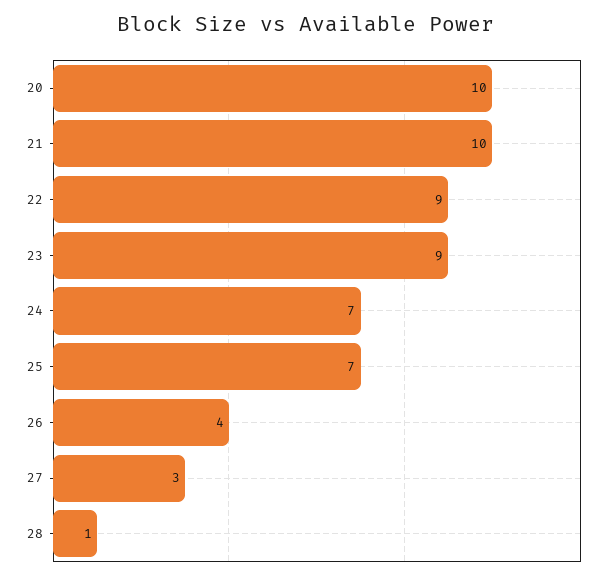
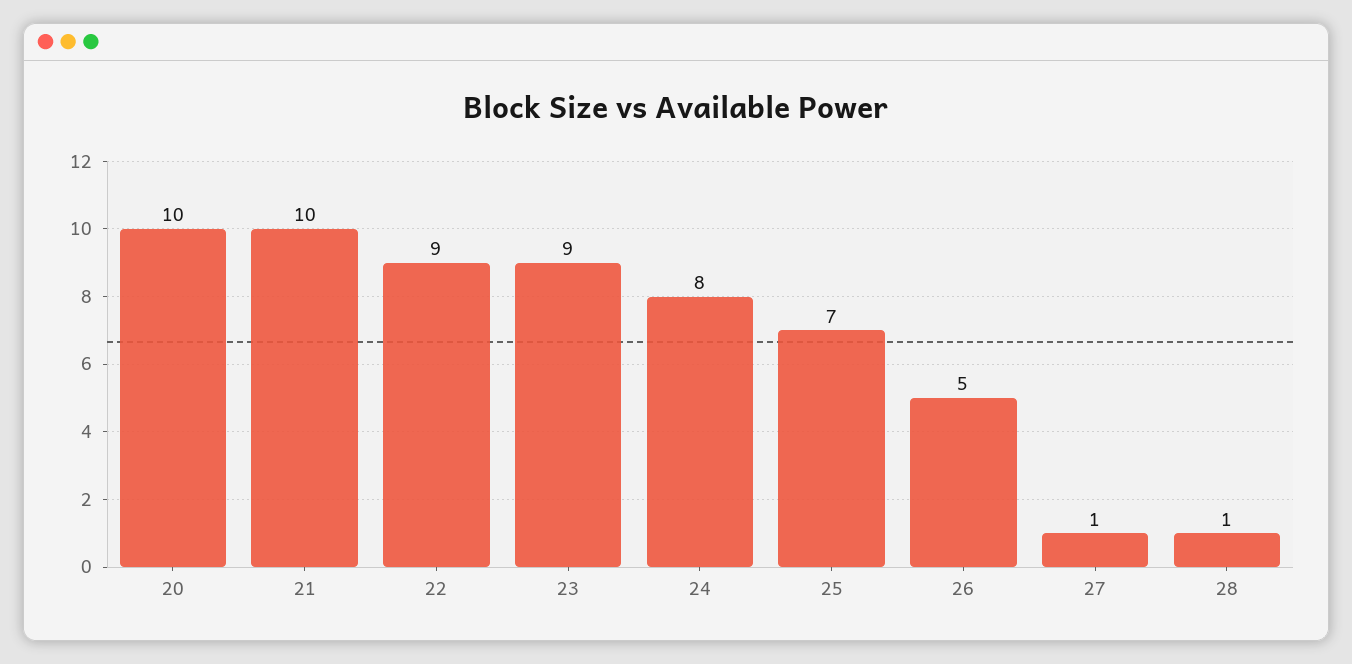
24: 7 -> 8
26: 4 -> 5
27: 3 -> 1

